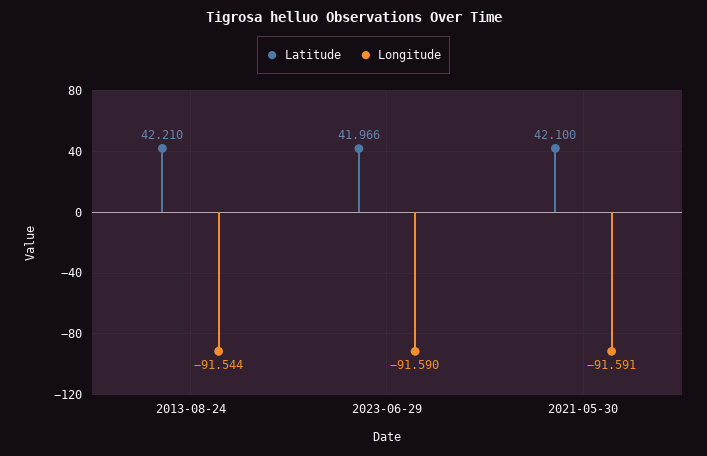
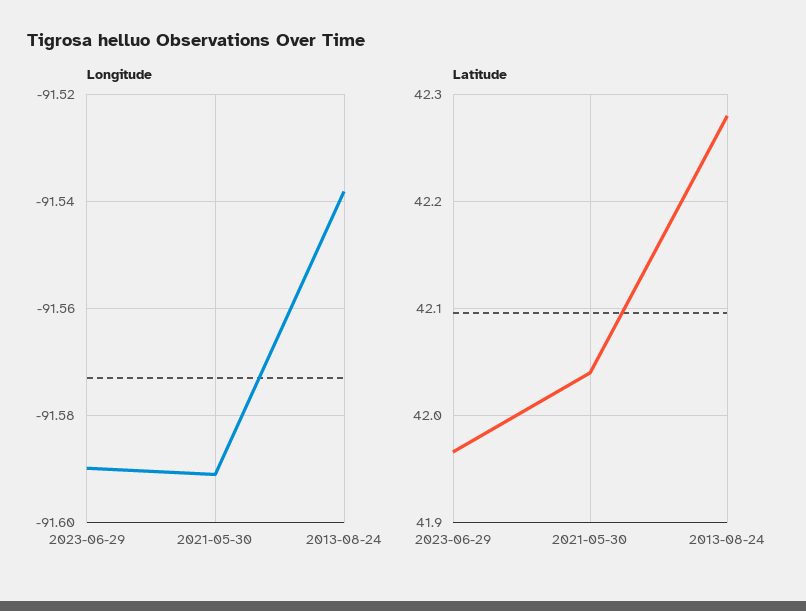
Latitude, 2013-08-24: 42.21 -> 42.28
Longitude, 2013-08-24: -91.544 -> -91.538
Latitude, 2021-05-30: 42.1 -> 42.04

